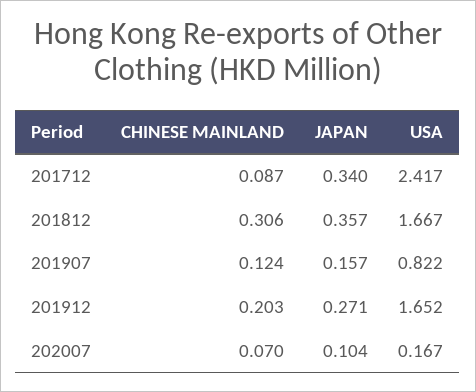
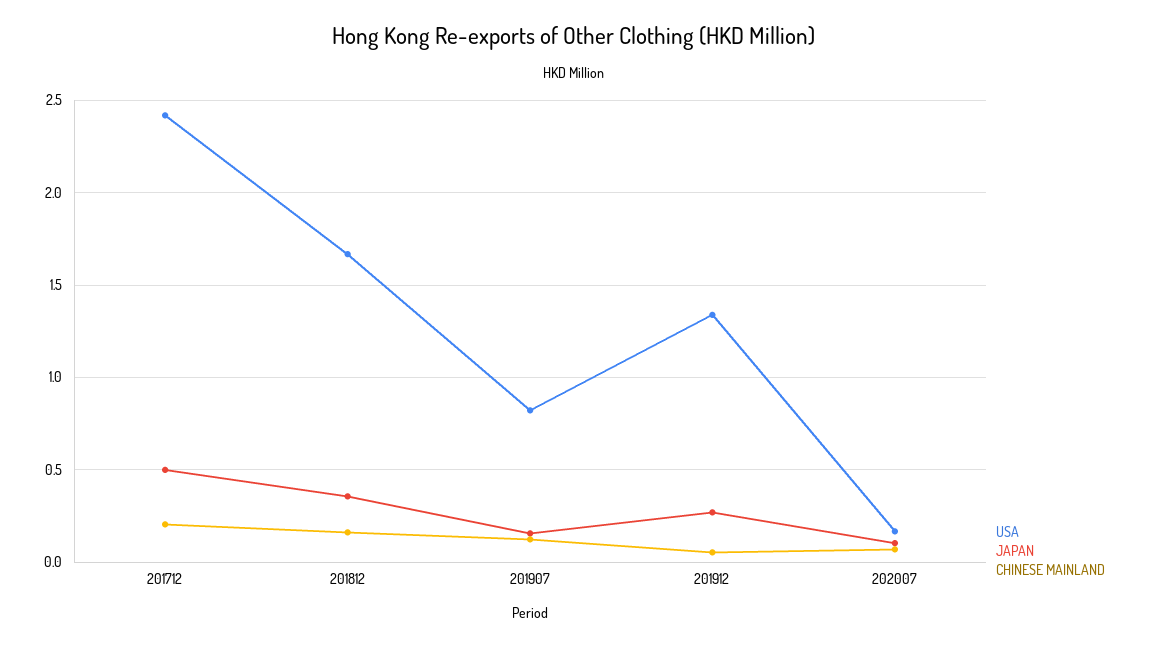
CHINESE MAINLAND, 201712: 0.087 -> 0.2
JAPAN, 201712: 0.34 -> 0.5
CHINESE MAINLAND, 201812: 0.306 -> 0.15
CHINESE MAINLAND, 201912: 0.203 -> 0.05
USA, 201912: 1.652 -> 1.35

